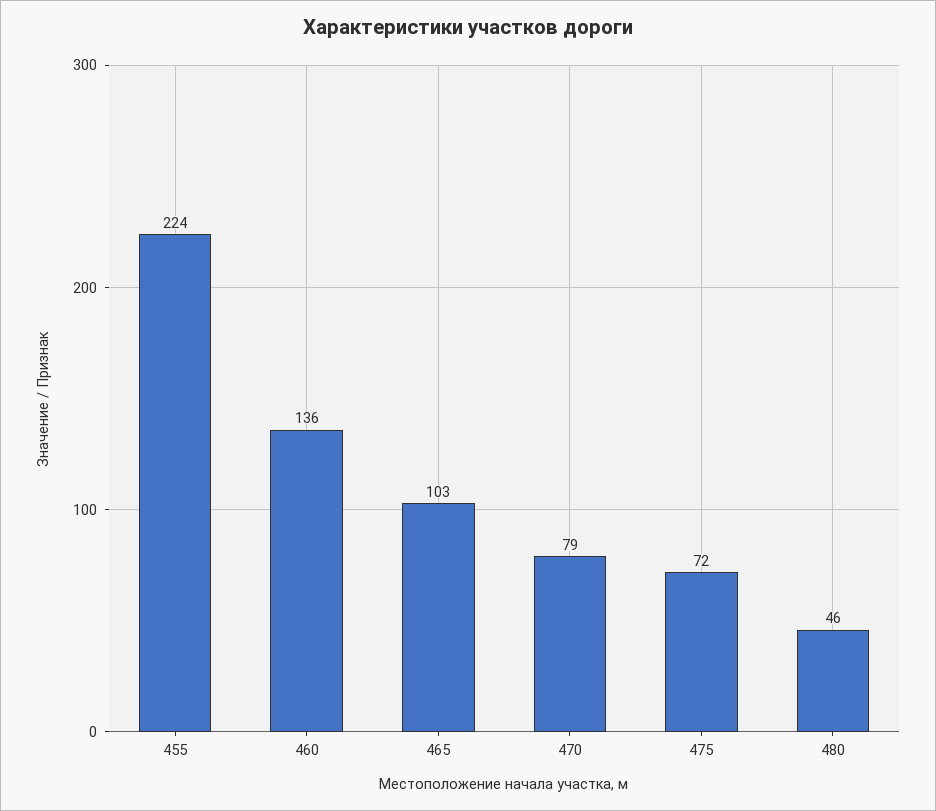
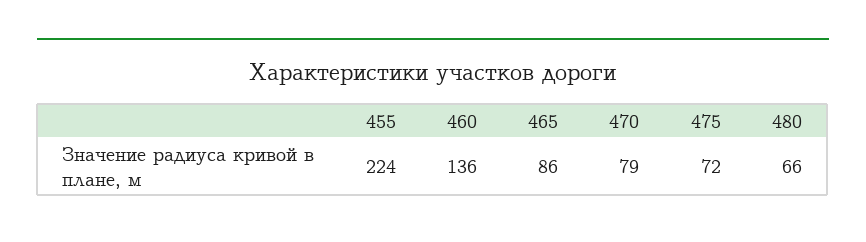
465: 103 -> 86
480: 46 -> 66

